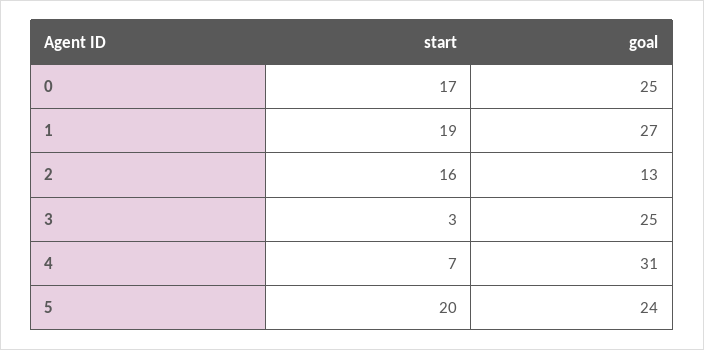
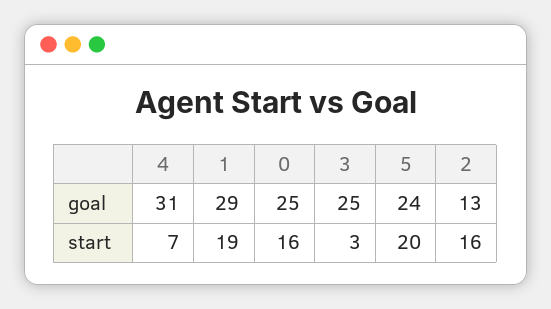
start, 0: 17 -> 16
goal, 1: 27 -> 29

